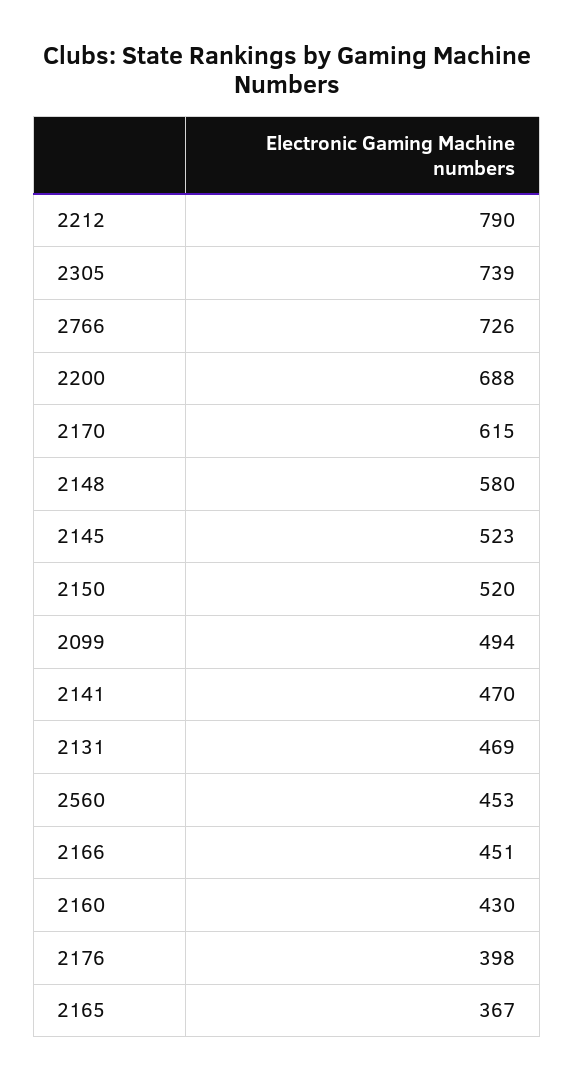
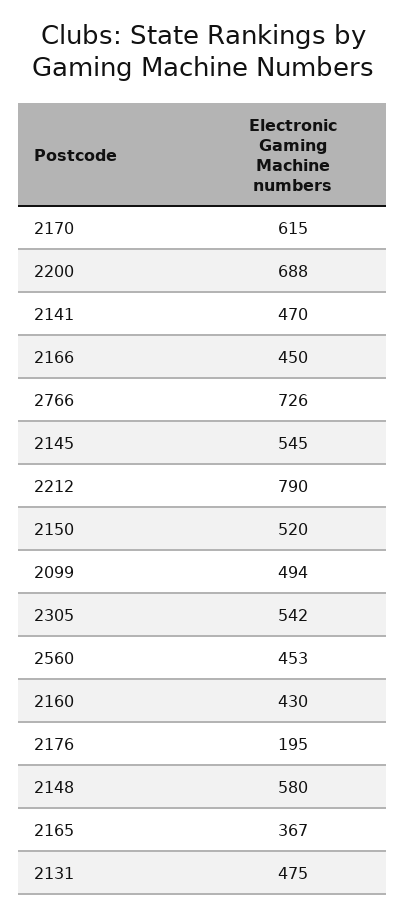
2305: 739 -> 542
2145: 523 -> 545
2131: 469 -> 475
2166: 451 -> 450
2176: 398 -> 195

